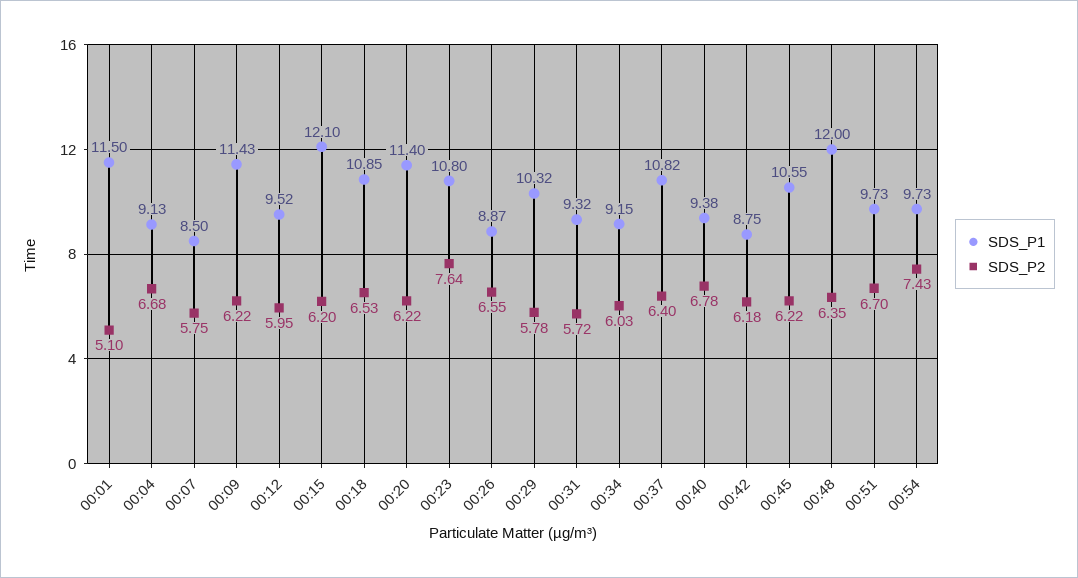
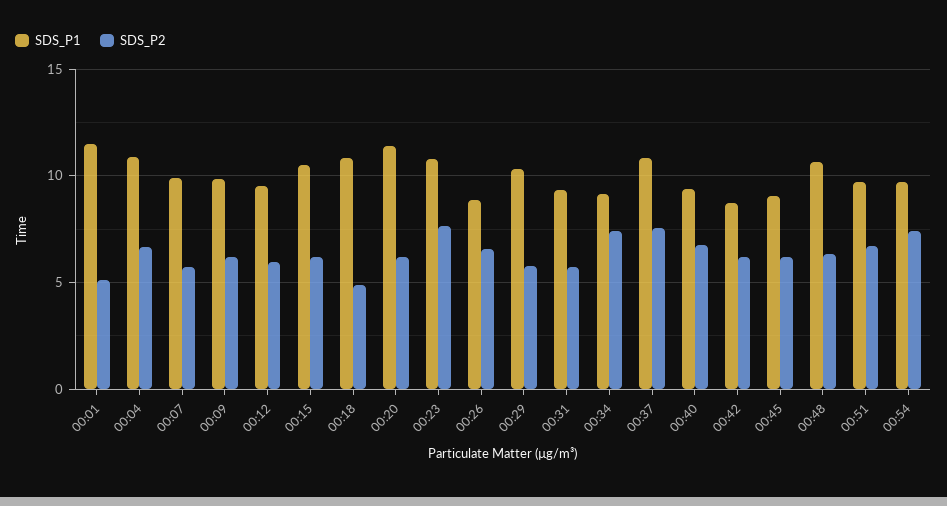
SDS_P1, 00:04: 9.13 -> 11
SDS_P1, 00:07: 8.5 -> 10
SDS_P1, 00:09: 11.43 -> 10
SDS_P1, 00:15: 12.1 -> 10.5
SDS_P2, 00:18: 6.53 -> 5
SDS_P2, 00:34: 6.03 -> 7.5
SDS_P2, 00:37: 6.4 -> 7.5
SDS_P1, 00:45: 10.55 -> 9
SDS_P1, 00:48: 12 -> 10.5

